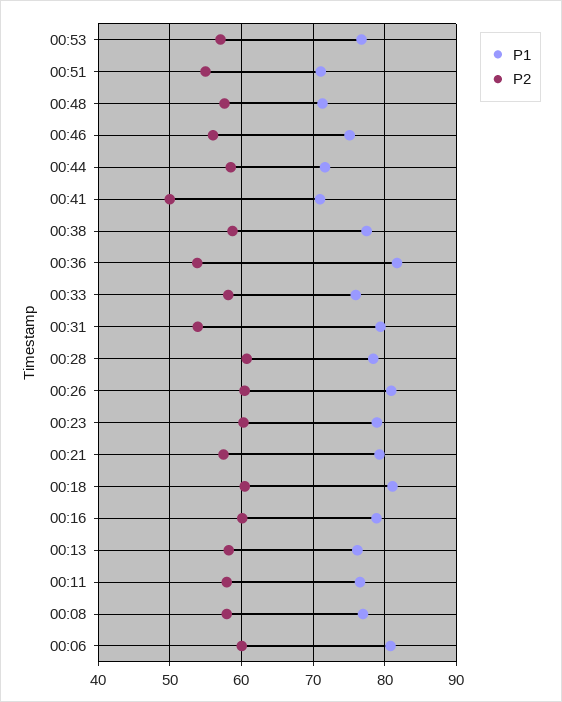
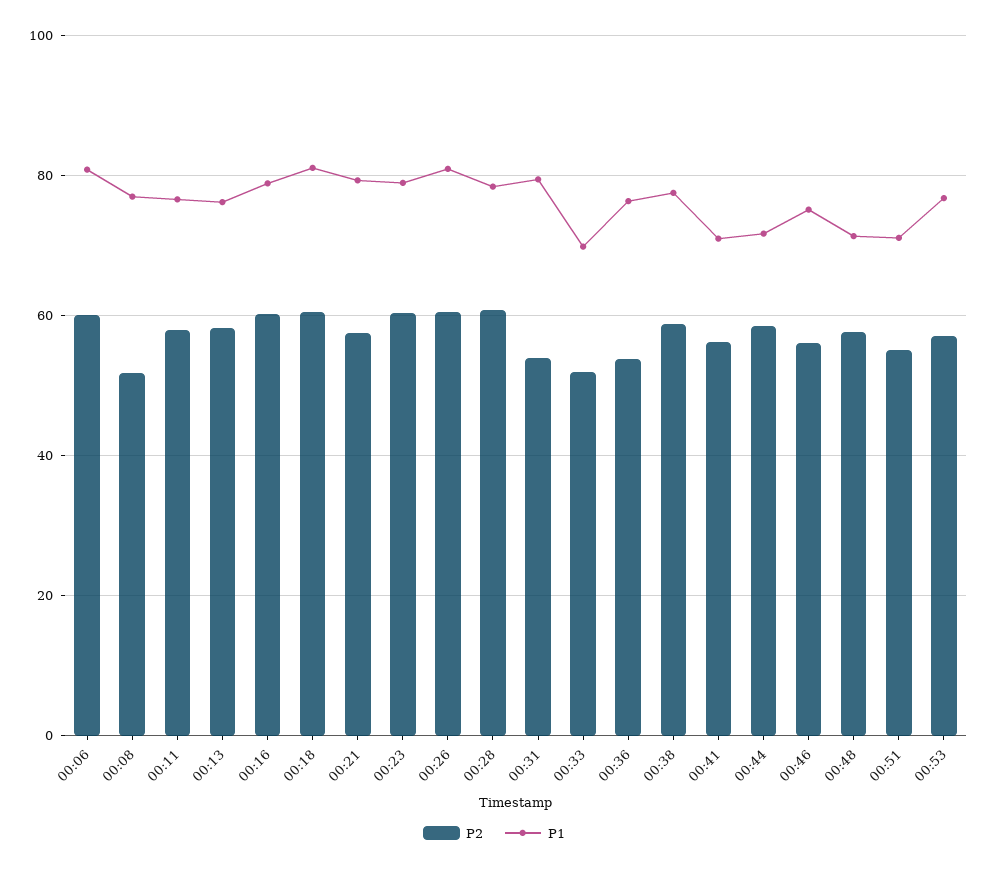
P2, 00:41: 50 -> 56
P1, 00:36: 82 -> 76
P1, 00:33: 76 -> 70
P2, 00:33: 58 -> 52
P2, 00:08: 58 -> 52

